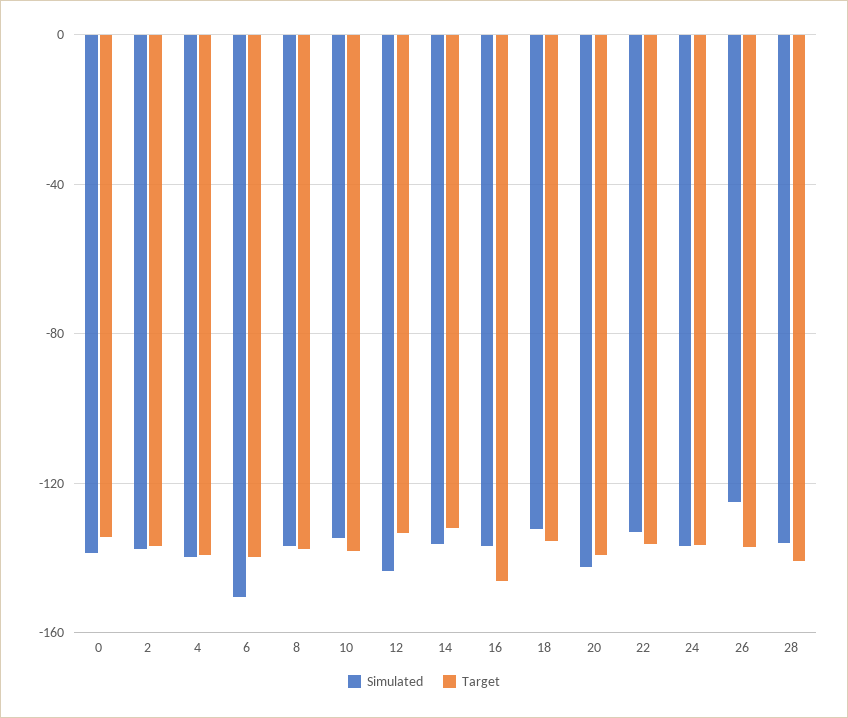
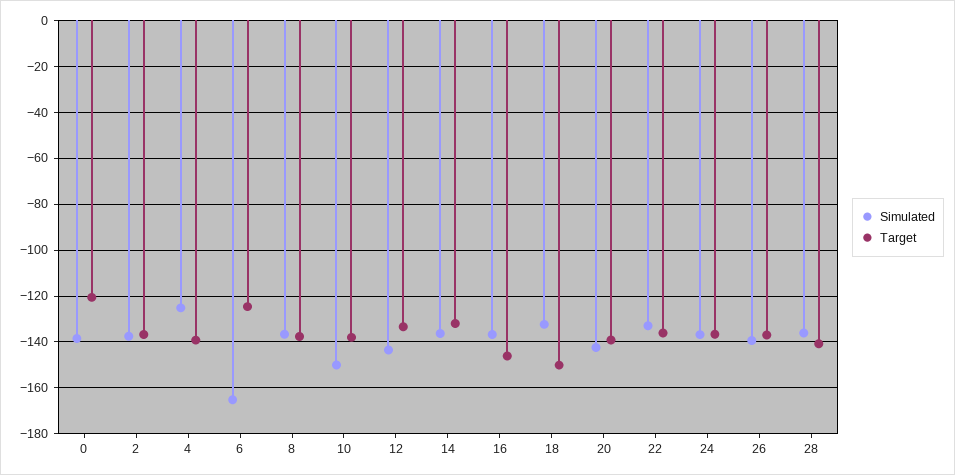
Target, 0: -135 -> -120
Simulated, 4: -140 -> -125
Simulated, 6: -150 -> -165
Target, 6: -140 -> -125
Simulated, 10: -135 -> -150
Target, 18: -135 -> -150
Simulated, 26: -125 -> -140

